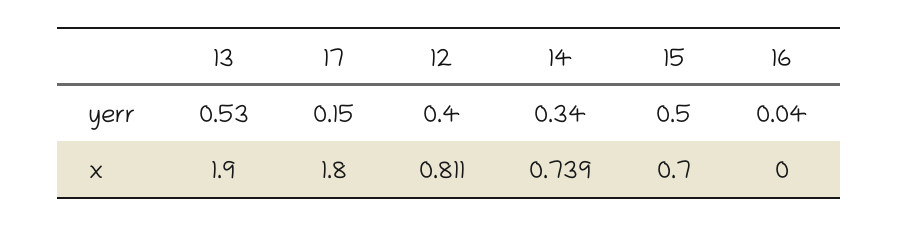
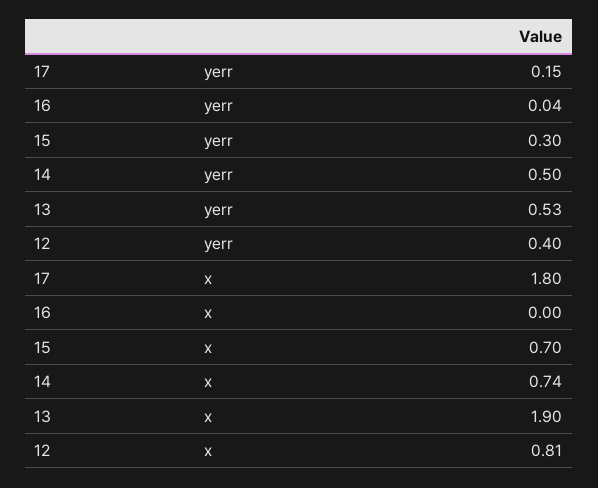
14, yerr: 0.34 -> 0.5
15, yerr: 0.5 -> 0.3

